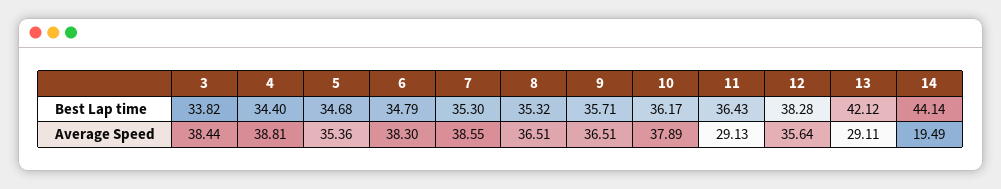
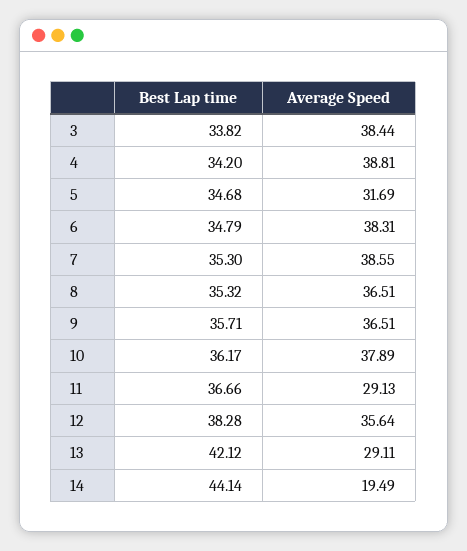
4, Best Lap time: 34.4 -> 34.2
11, Best Lap time: 36.43 -> 36.66
5, Average Speed: 35.36 -> 31.69
6, Average Speed: 38.3 -> 38.31

